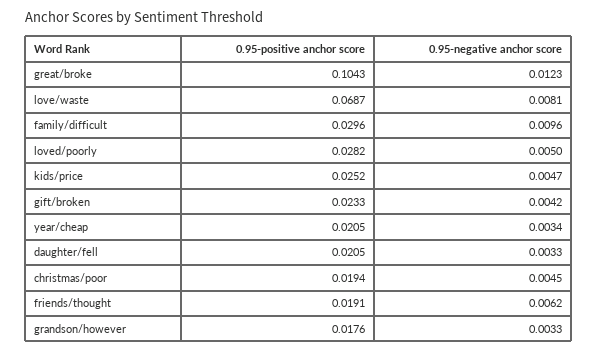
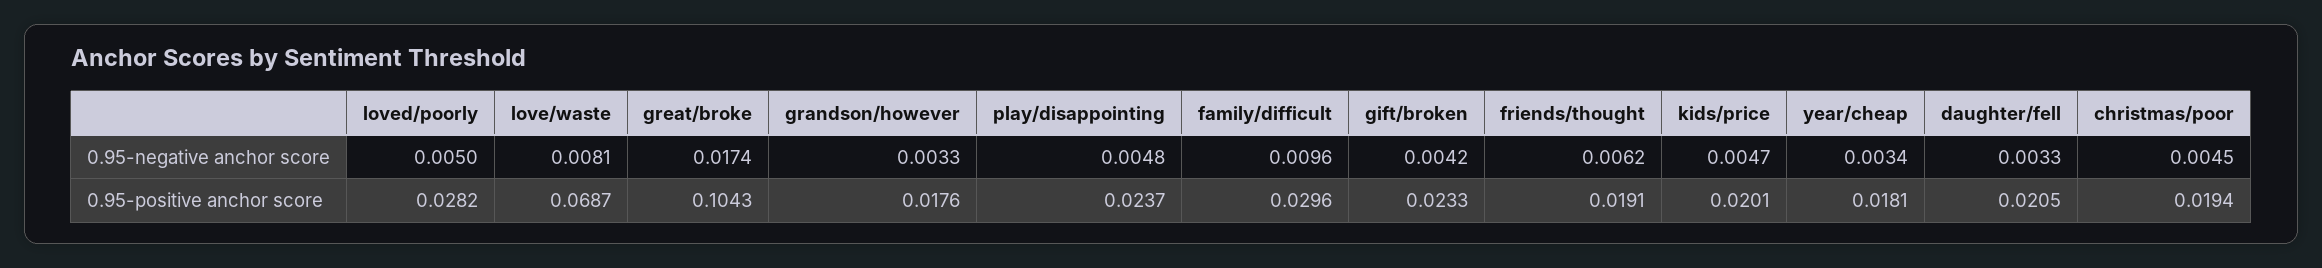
0.95-negative anchor score, great/broke: 0.0123 -> 0.0174
0.95-positive anchor score, kids/price: 0.0252 -> 0.0201
0.95-positive anchor score, year/cheap: 0.0205 -> 0.0181
0.95-negative anchor score, play/disappointing: none -> 0.0048
0.95-positive anchor score, play/disappointing: none -> 0.0237

